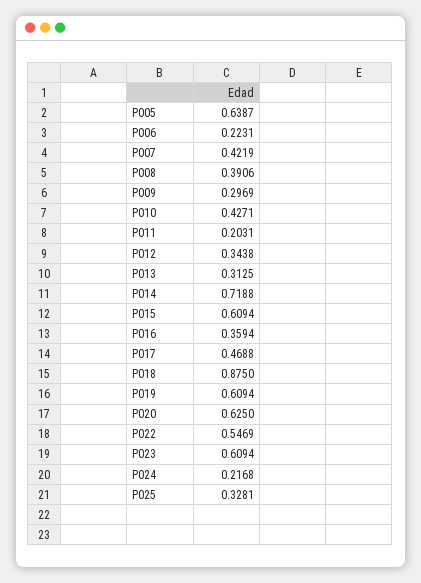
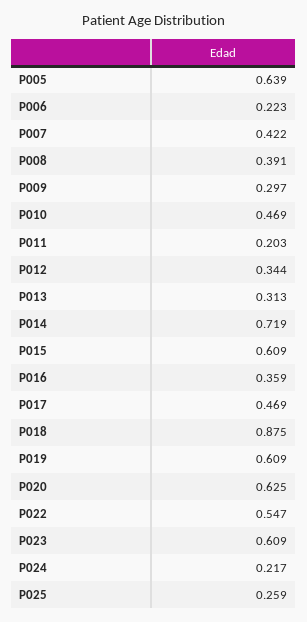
P010: 0.4271 -> 0.469
P025: 0.3281 -> 0.259

